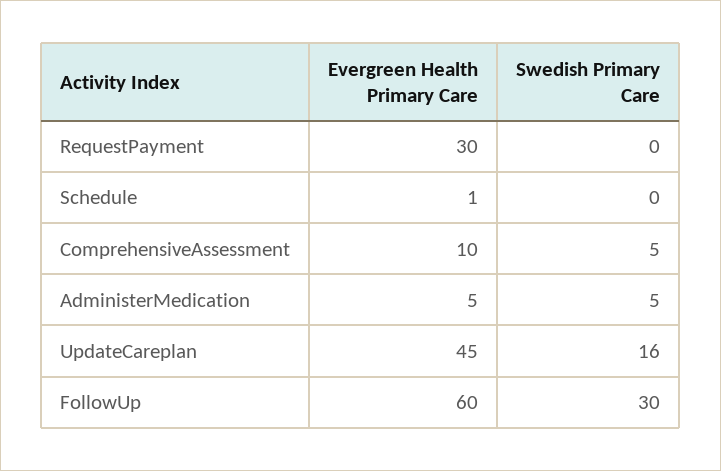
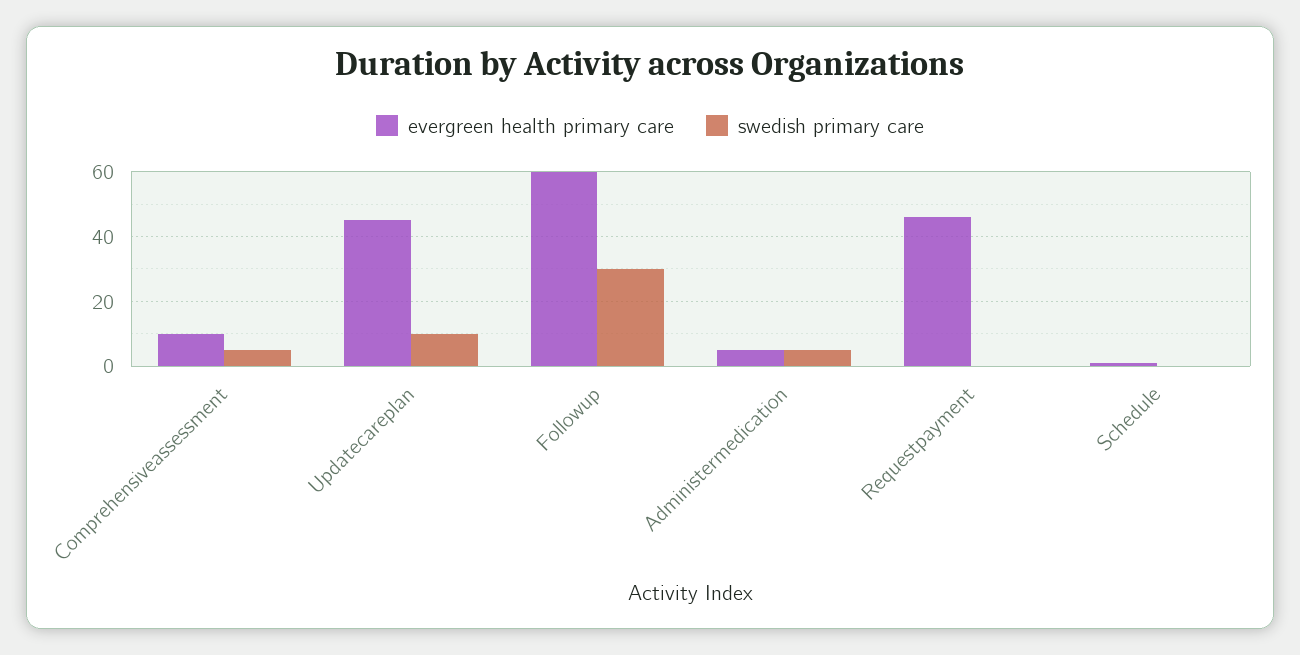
Evergreen Health Primary Care, RequestPayment: 30 -> 45
Swedish Primary Care, UpdateCareplan: 16 -> 10

